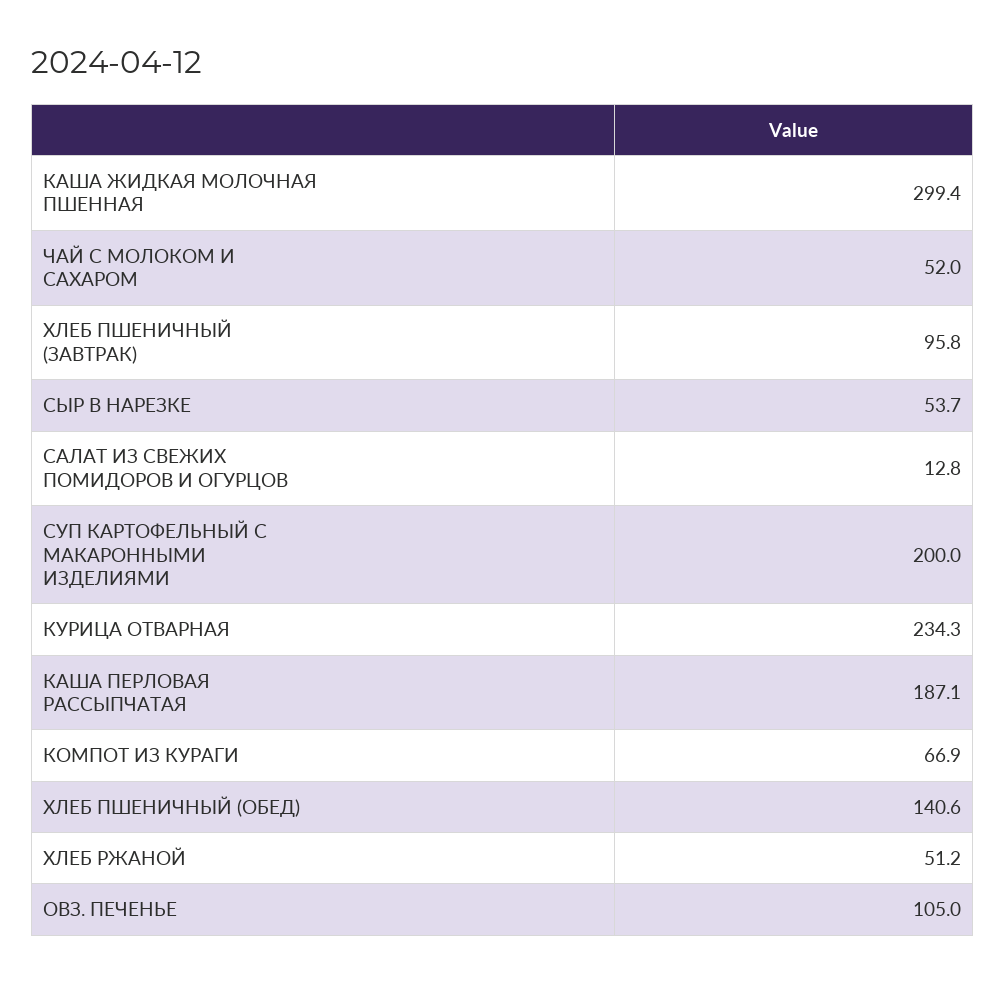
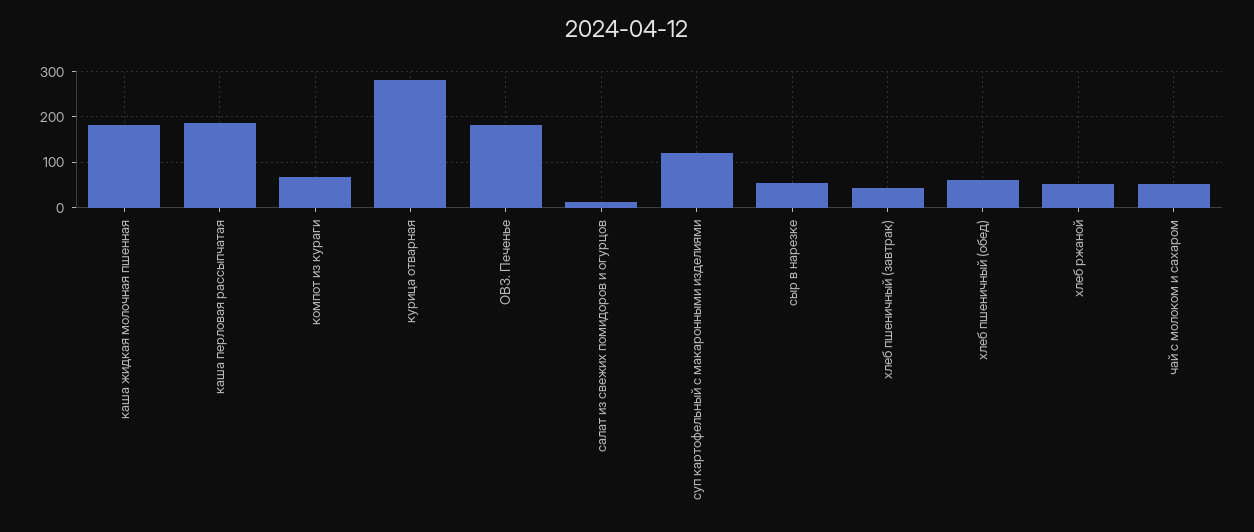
КАША ЖИДКАЯ МОЛОЧНАЯ ПШЕННАЯ: 299.4 -> 180
ХЛЕБ ПШЕНИЧНЫЙ (ЗАВТРАК): 95.8 -> 40
СУП КАРТОФЕЛЬНЫЙ С МАКАРОННЫМИ ИЗДЕЛИЯМИ: 200 -> 120
КУРИЦА ОТВАРНАЯ: 234.3 -> 280
ХЛЕБ ПШЕНИЧНЫЙ (ОБЕД): 140.6 -> 60
ОВЗ. ПЕЧЕНЬЕ: 105 -> 180

